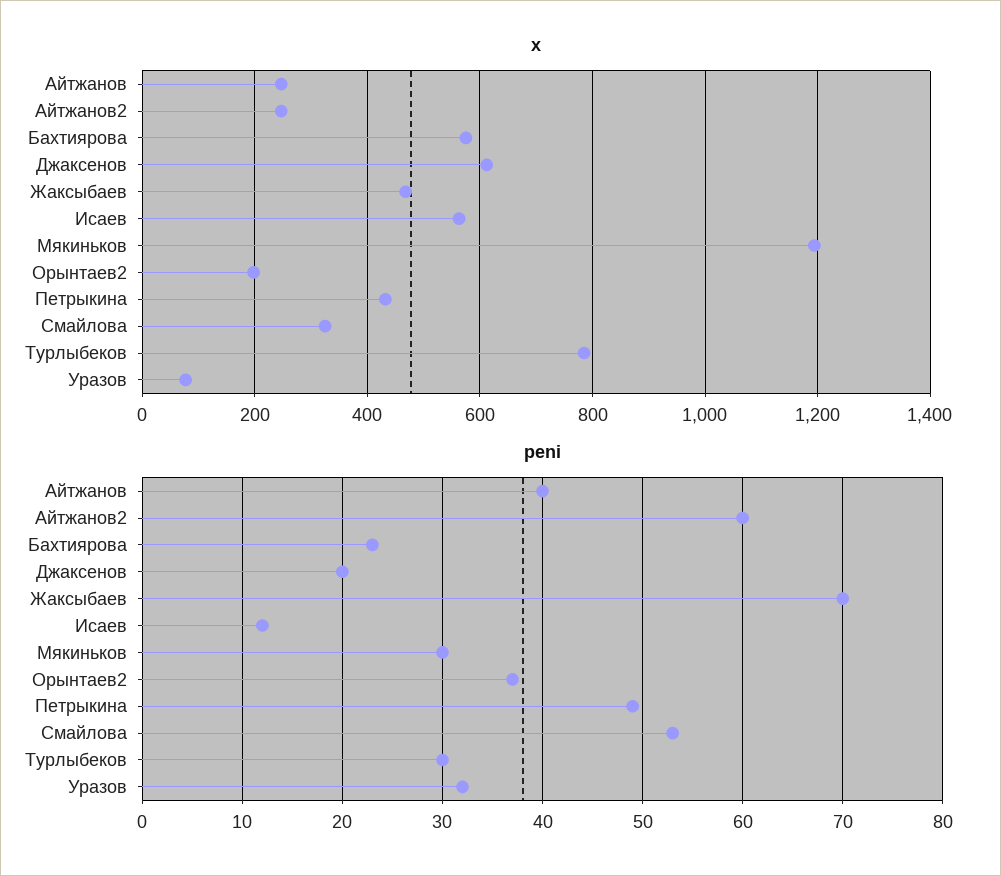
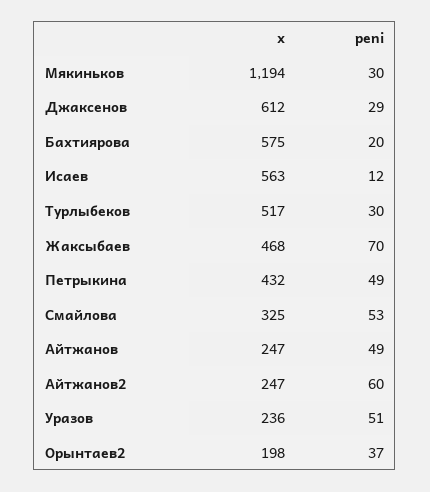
x, Турлыбеков: 780 -> 517
x, Уразов: 80 -> 236
peni, Айтжанов: 40 -> 49
peni, Бахтиярова: 23 -> 20
peni, Джаксенов: 20 -> 29
peni, Уразов: 32 -> 51

